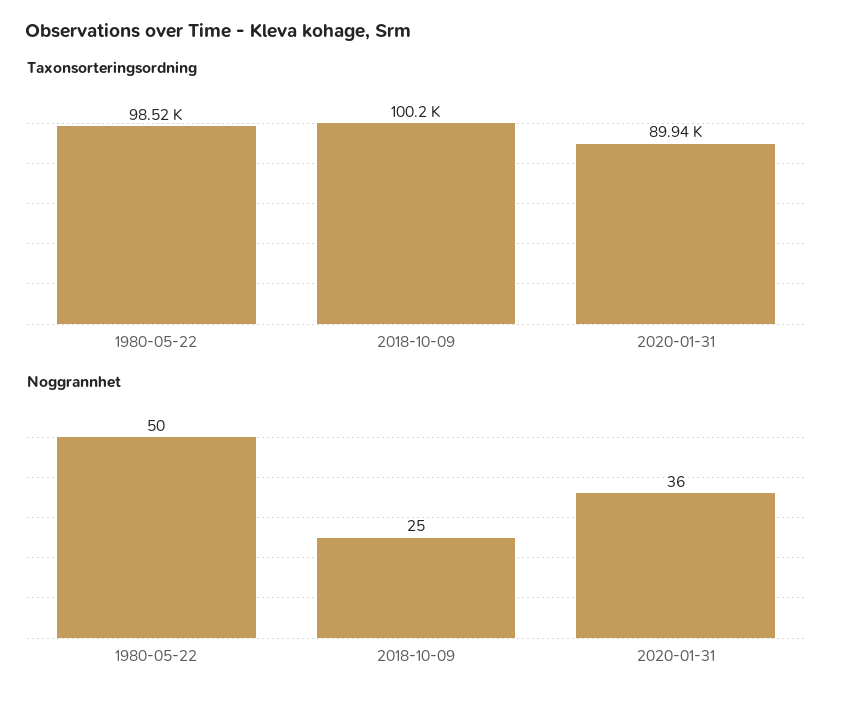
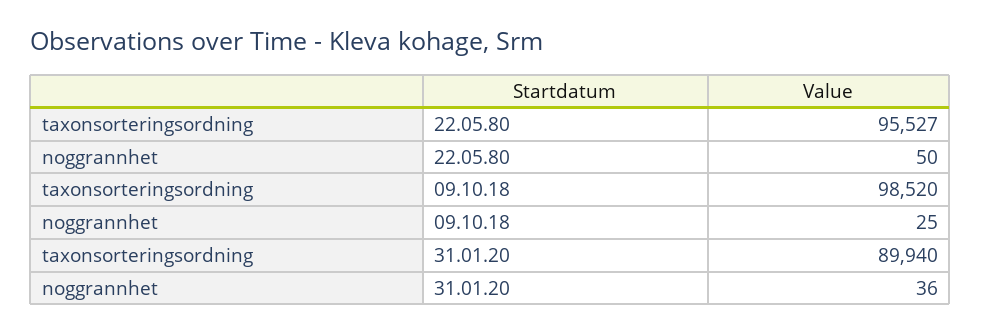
Taxonsorteringsordning, 1980-05-22: 98520 -> 95527
Taxonsorteringsordning, 2018-10-09: 100200 -> 98520

